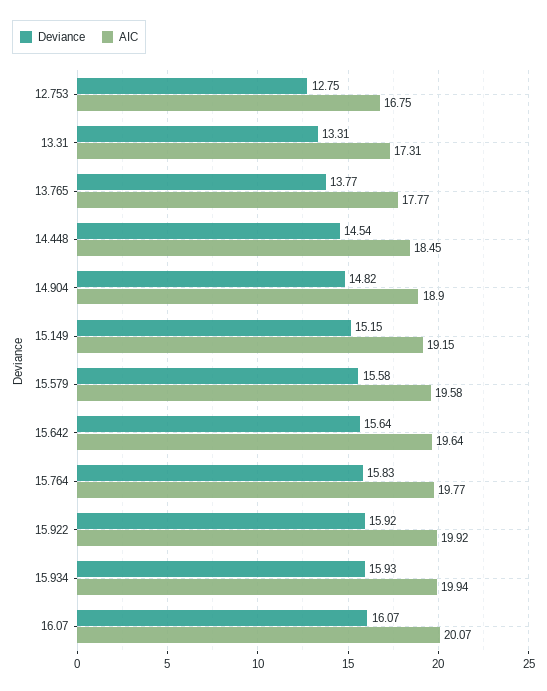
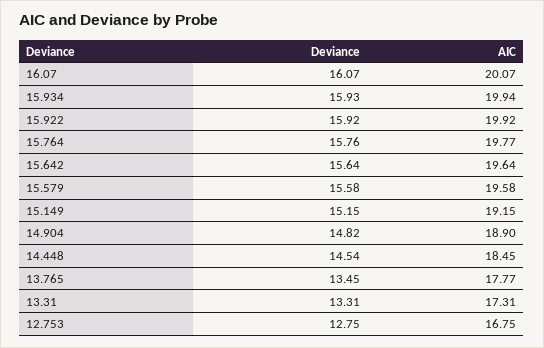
Deviance, 13.765: 13.77 -> 13.45
Deviance, 15.764: 15.83 -> 15.76

